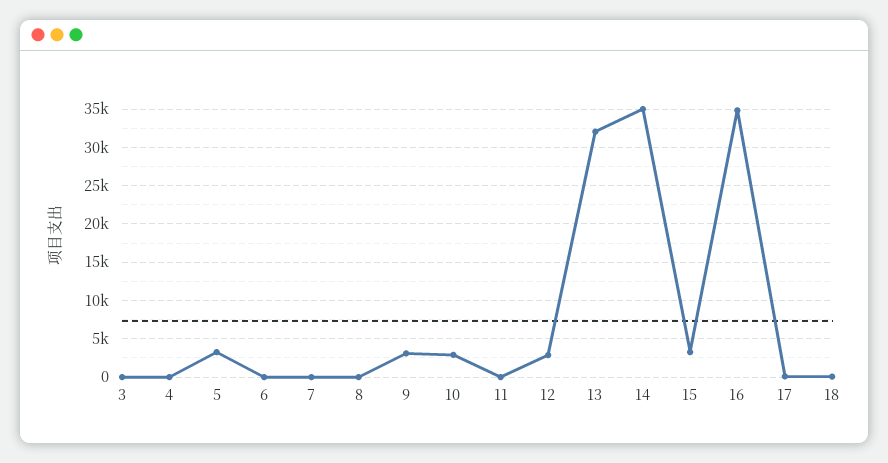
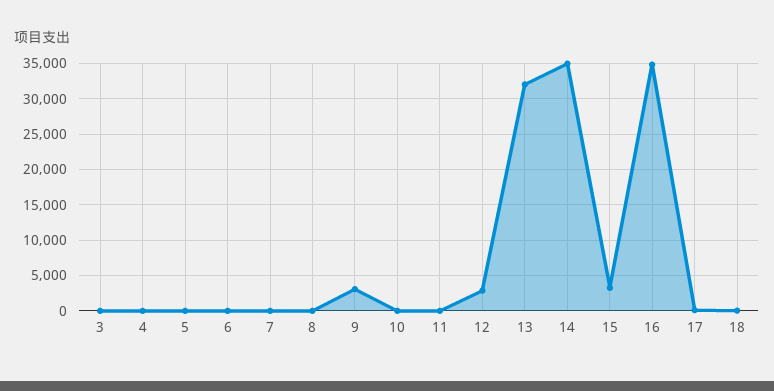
5: 3000 -> 0
10: 3000 -> 0

